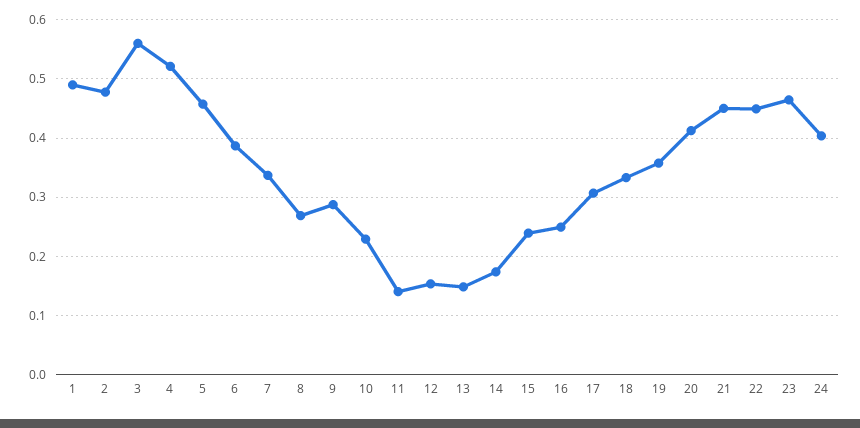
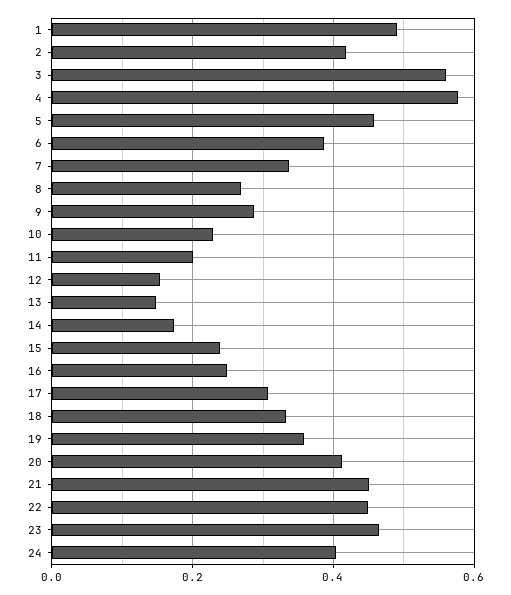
2: 0.48 -> 0.42
4: 0.52 -> 0.58
11: 0.14 -> 0.2

